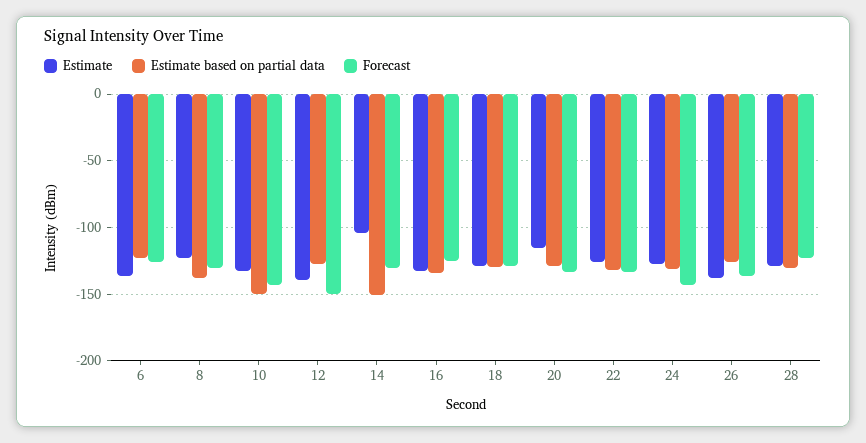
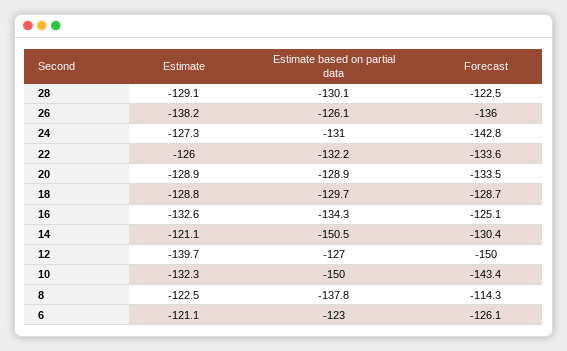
Estimate, 6: -135 -> -121.1
Forecast, 8: -130 -> -114.3
Estimate, 14: -105 -> -121.1
Estimate, 20: -115 -> -128.9

